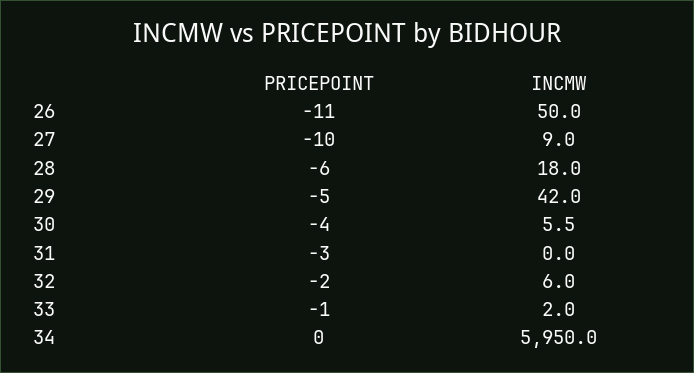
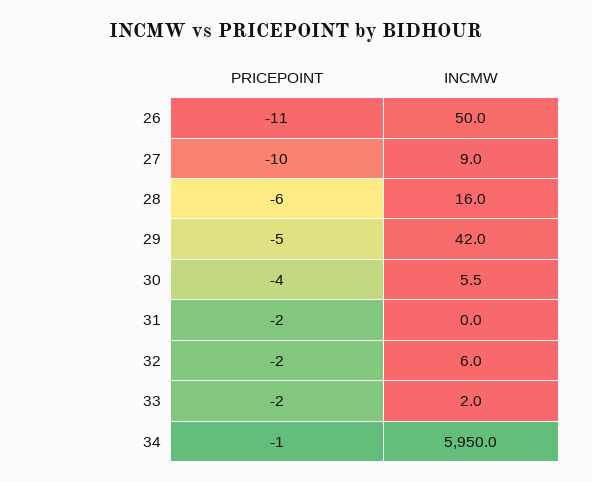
INCMW, 28: 18 -> 16
PRICEPOINT, 31: -3 -> -2
PRICEPOINT, 33: -1 -> -2
PRICEPOINT, 34: 0 -> -1

